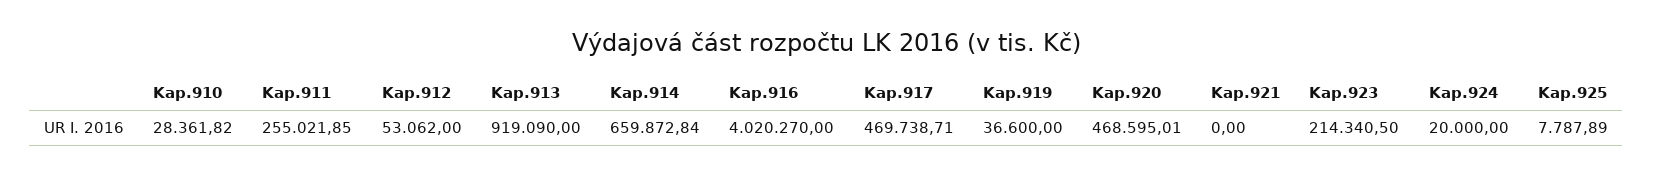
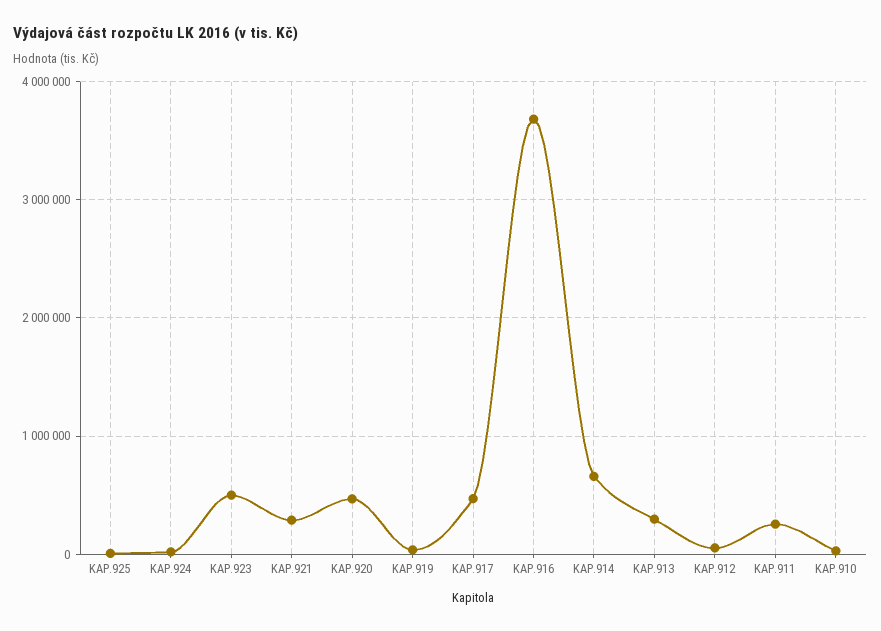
Kap.913: 919090 -> 300000
Kap.916: 4020270 -> 3700000
Kap.921: 0 -> 300000
Kap.923: 214340.5 -> 500000

